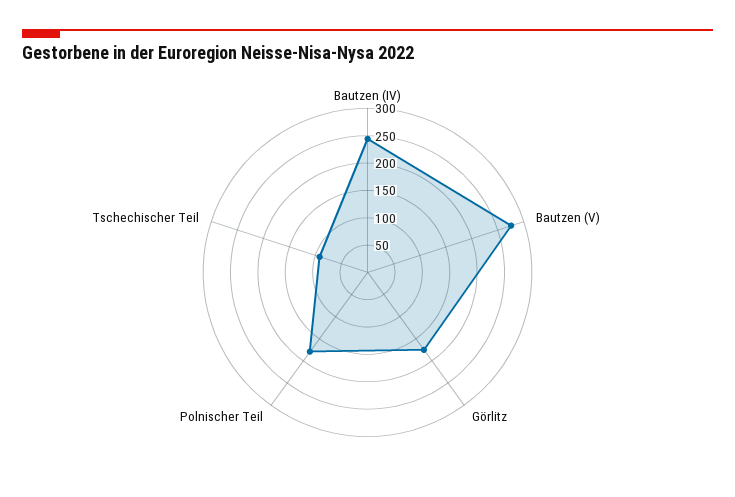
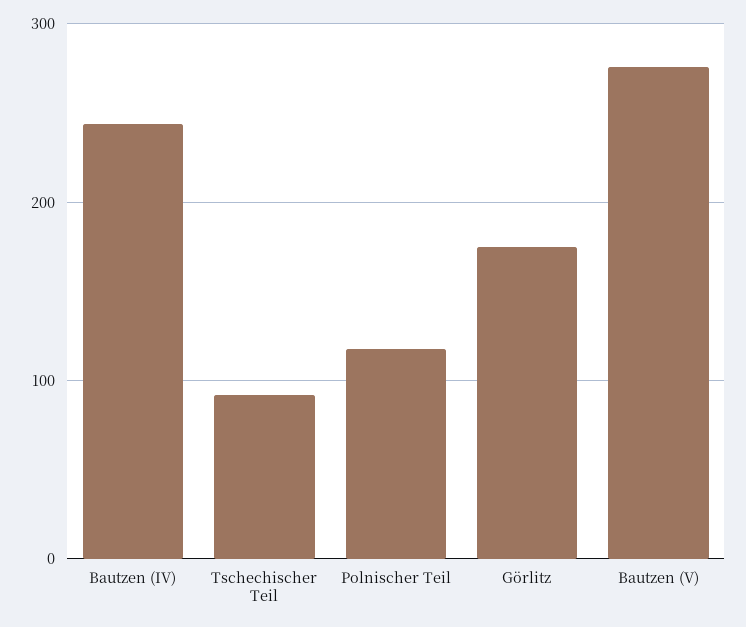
Polnischer Teil: 175 -> 120

